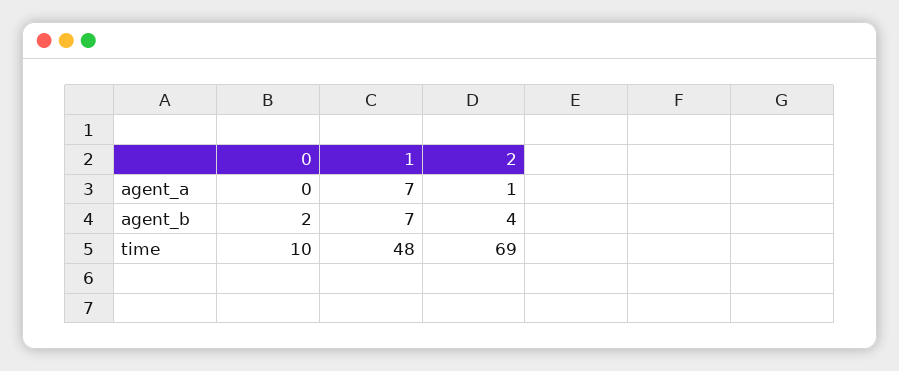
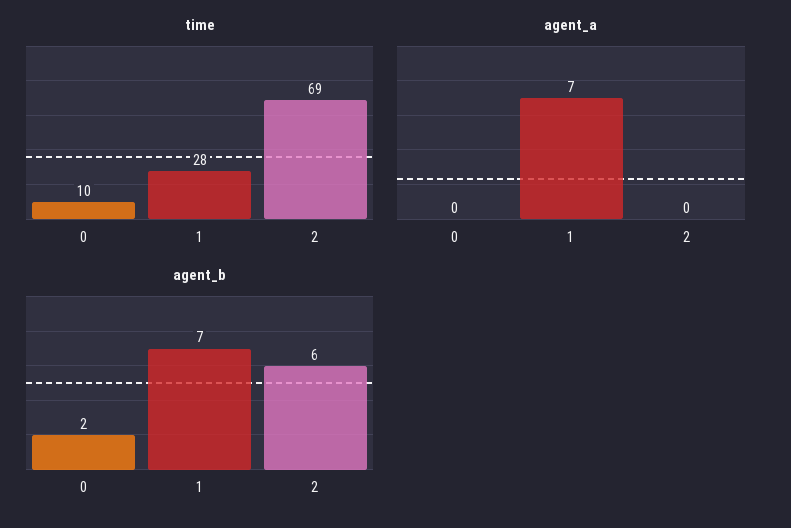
agent_a, 2: 1 -> 0
agent_b, 2: 4 -> 6
time, 1: 48 -> 28

